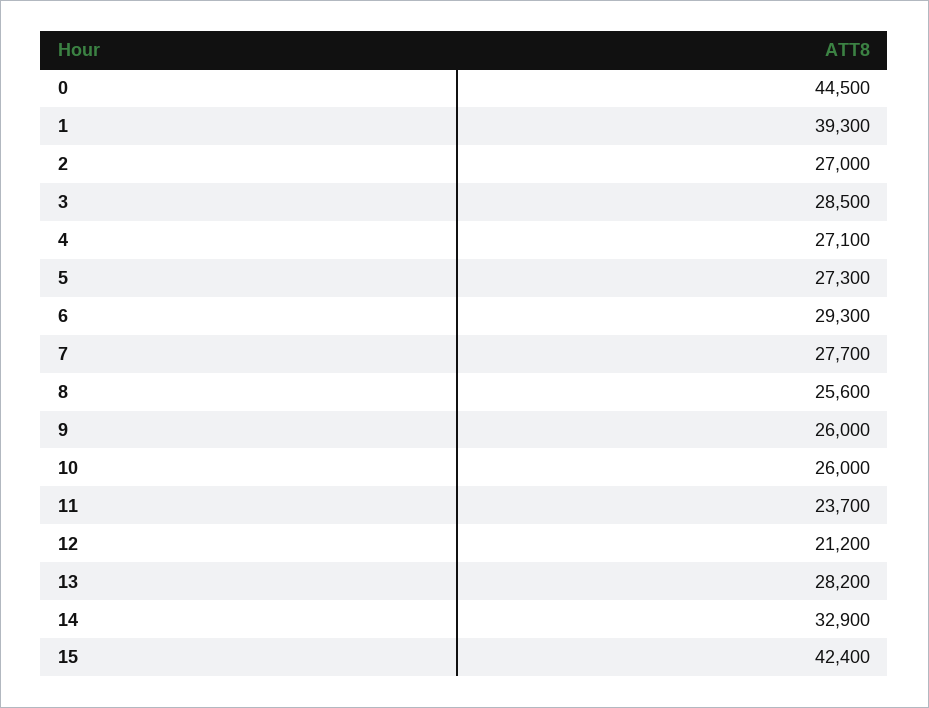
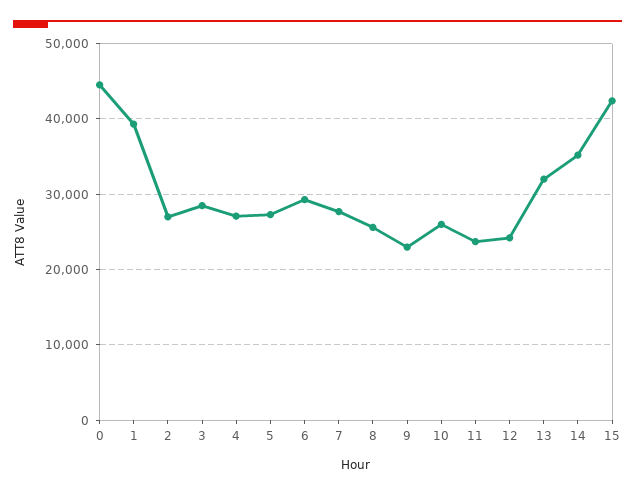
9: 26000 -> 23000
12: 21200 -> 24000
13: 28200 -> 32000
14: 32900 -> 35000

